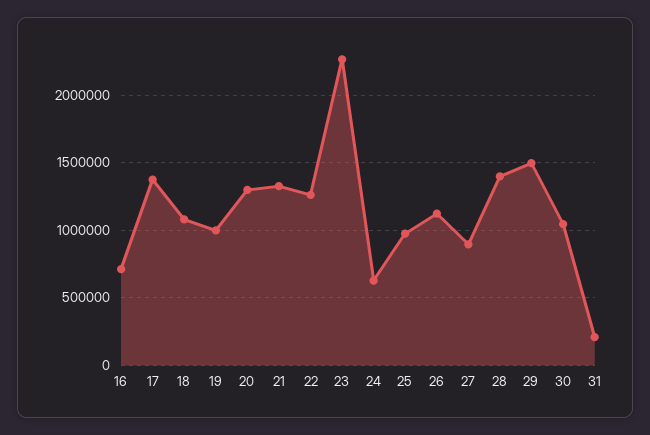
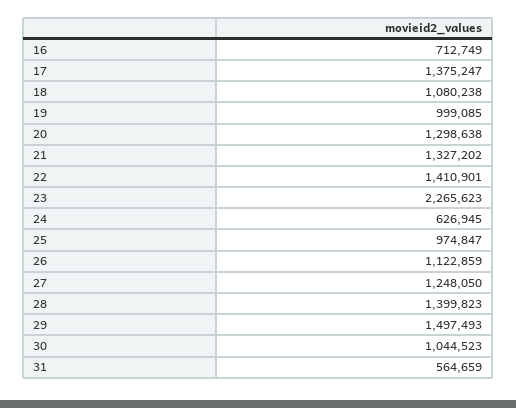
22: 1250000 -> 1410901
27: 900000 -> 1248050
31: 200000 -> 564659

